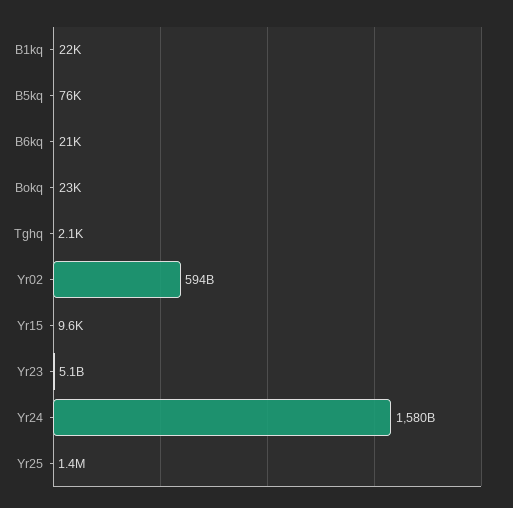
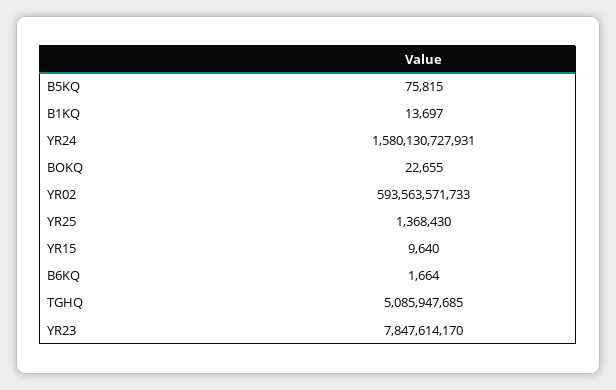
B1kq: 22000 -> 13697
B6kq: 21000 -> 1664
Tghq: 2100 -> 5085947685
Yr23: 5100000000 -> 7847614170

